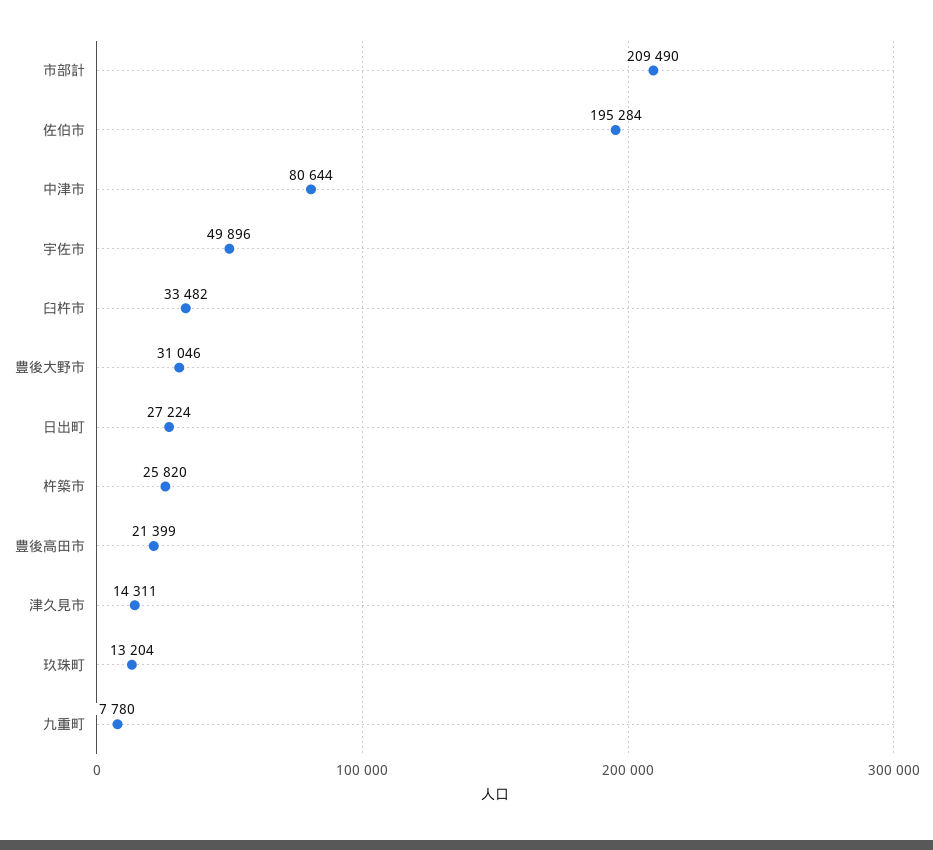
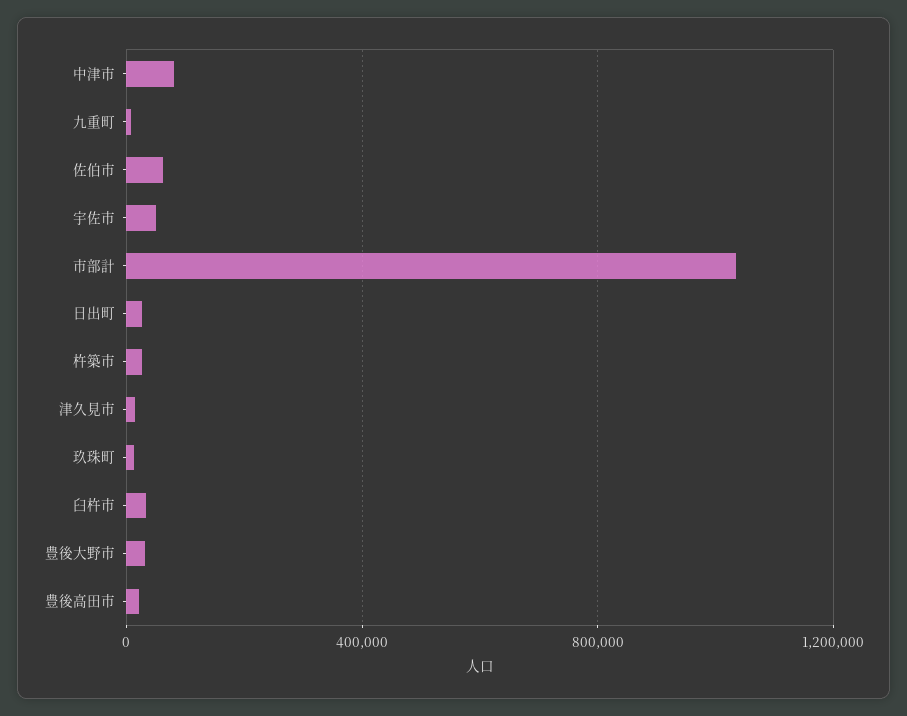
市部計: 209490 -> 1050000
佐伯市: 195284 -> 50000

